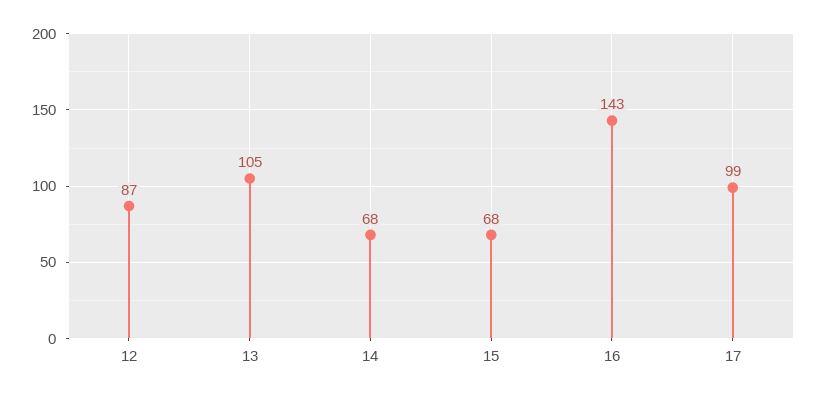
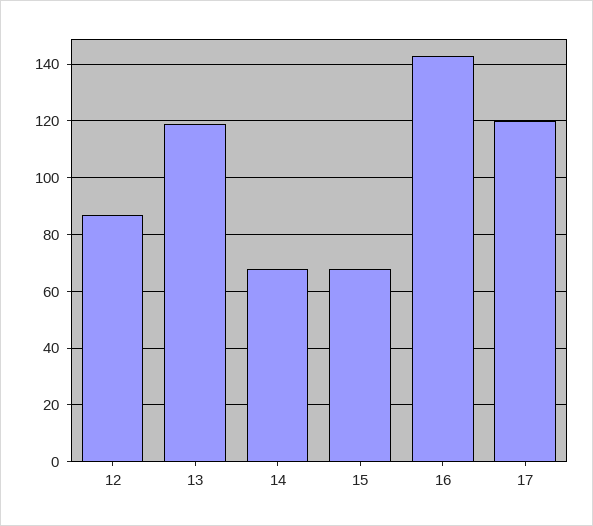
13: 105 -> 120
17: 99 -> 120

